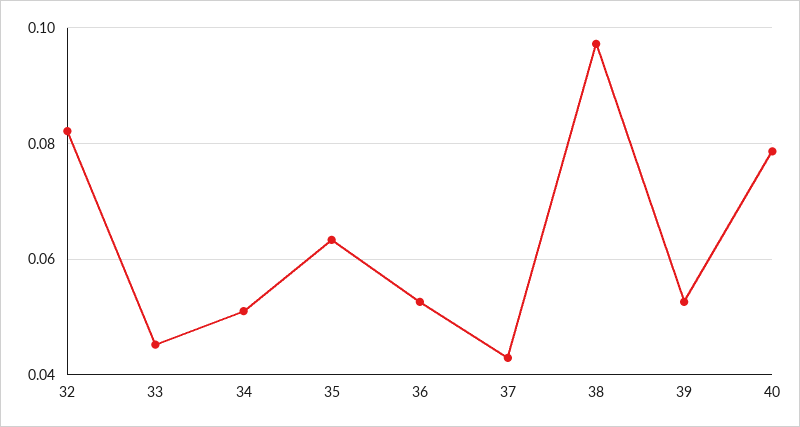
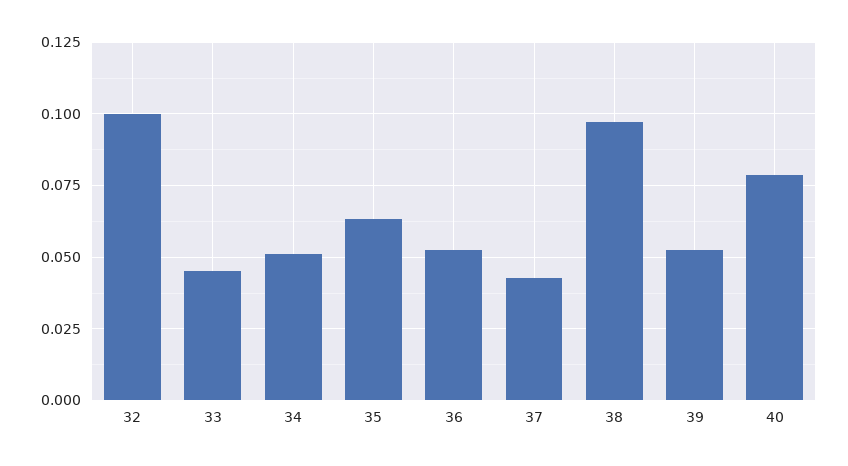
32: 0.082 -> 0.1

